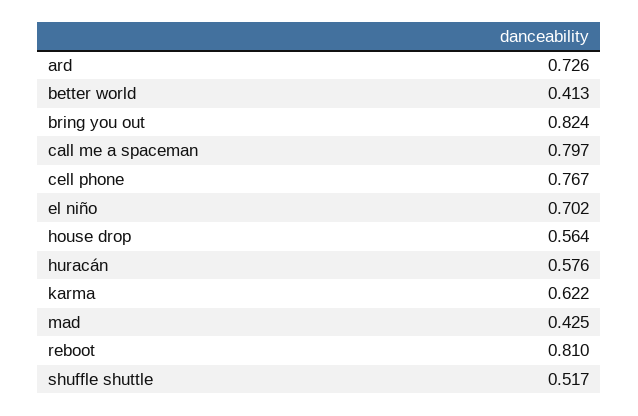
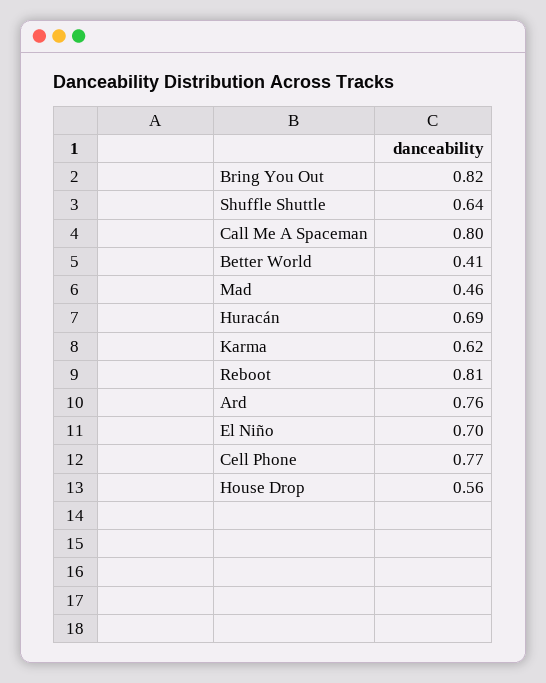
ard: 0.726 -> 0.76
huracán: 0.576 -> 0.69
mad: 0.425 -> 0.46
shuffle shuttle: 0.517 -> 0.64

